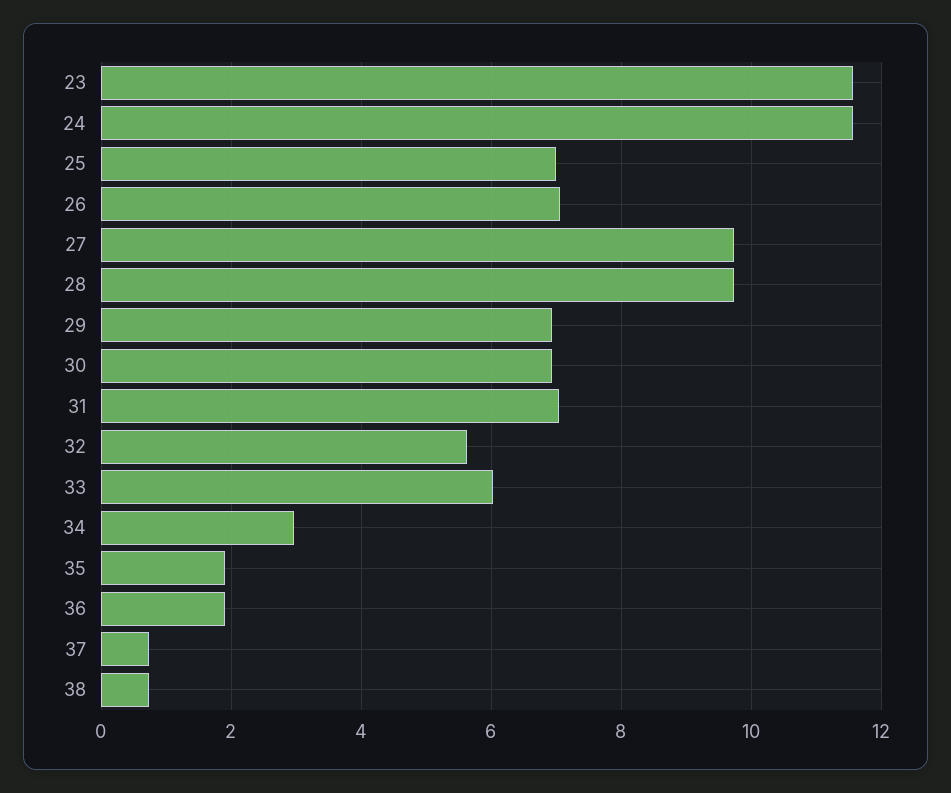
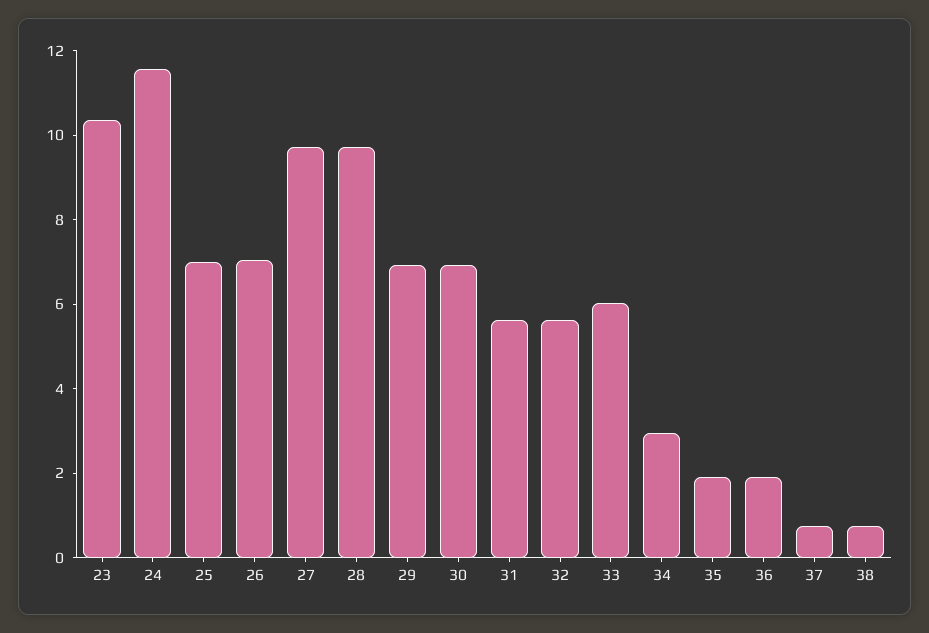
23: 11.6 -> 10.5
31: 7 -> 5.5

